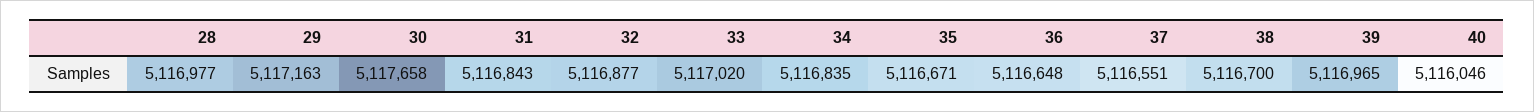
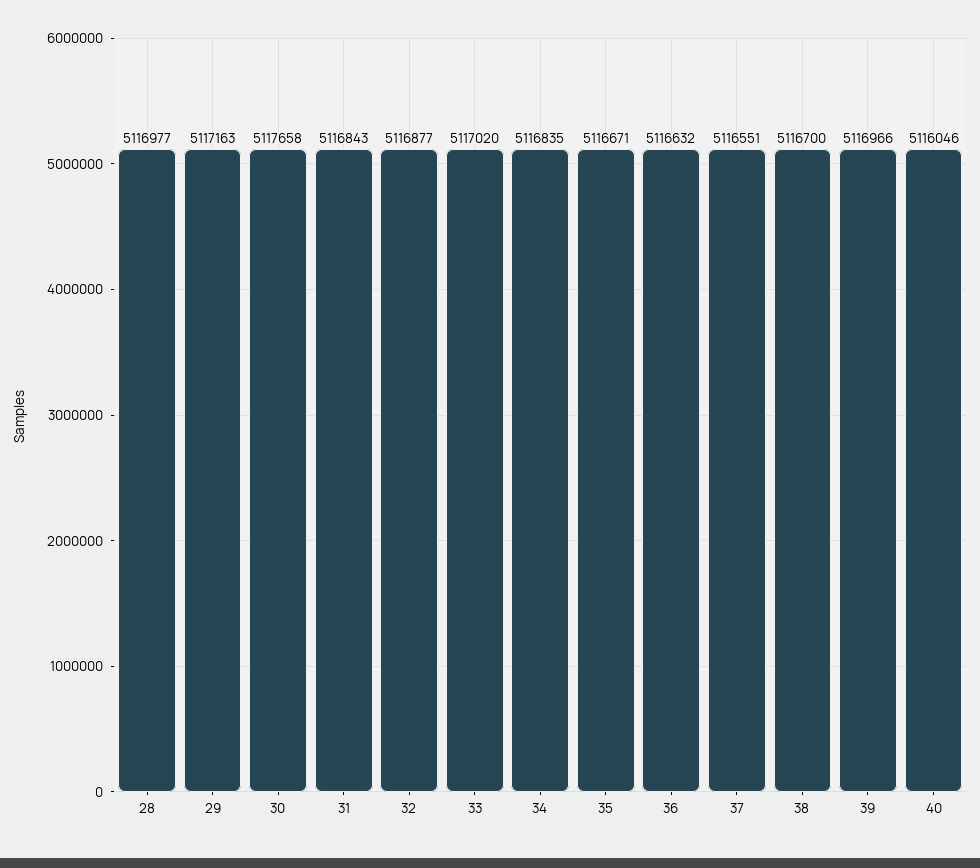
36: 5116648 -> 5116632
39: 5116965 -> 5116966

